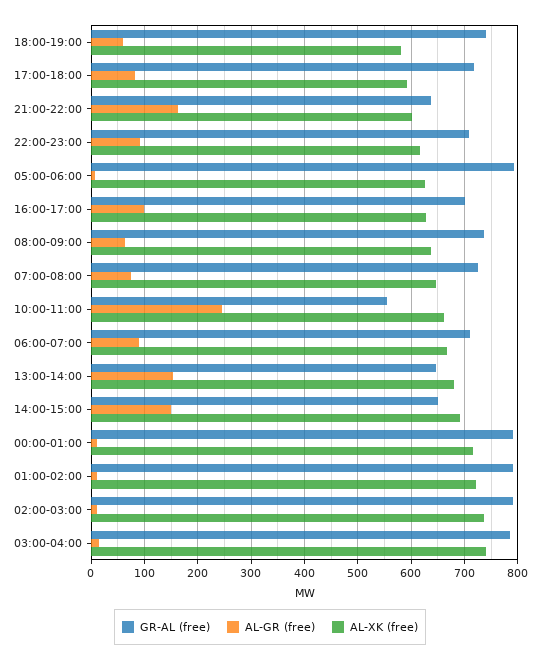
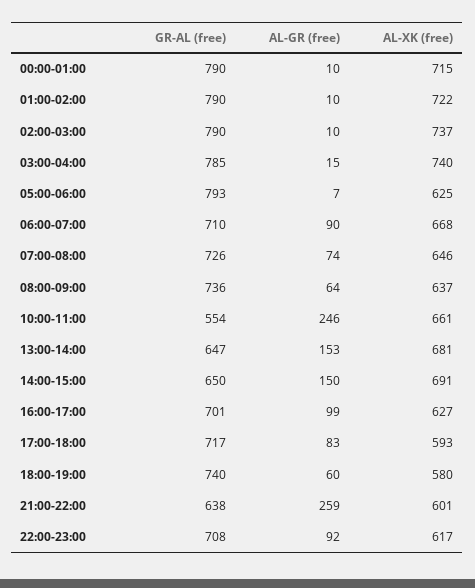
AL-GR (free), 21:00-22:00: 160 -> 259

